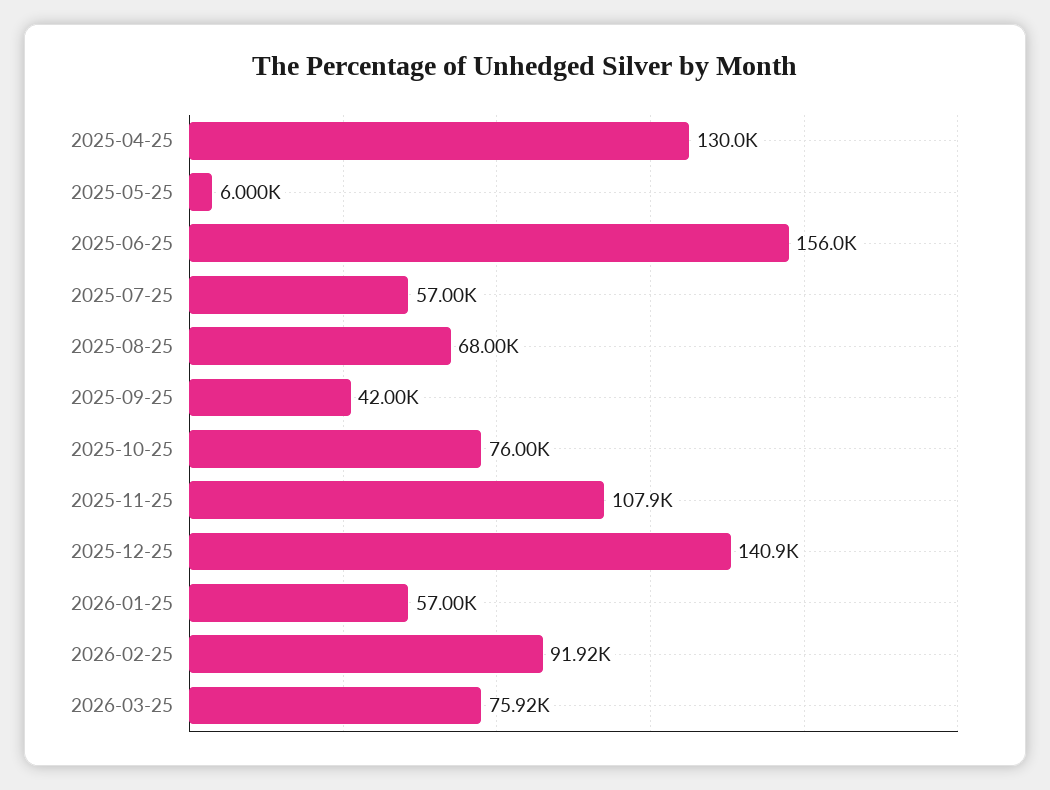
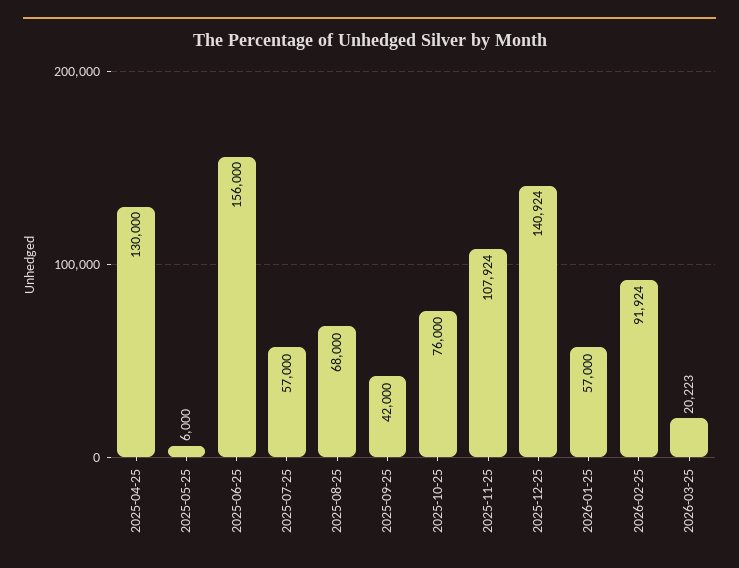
2026-03-25: 75920 -> 20223

